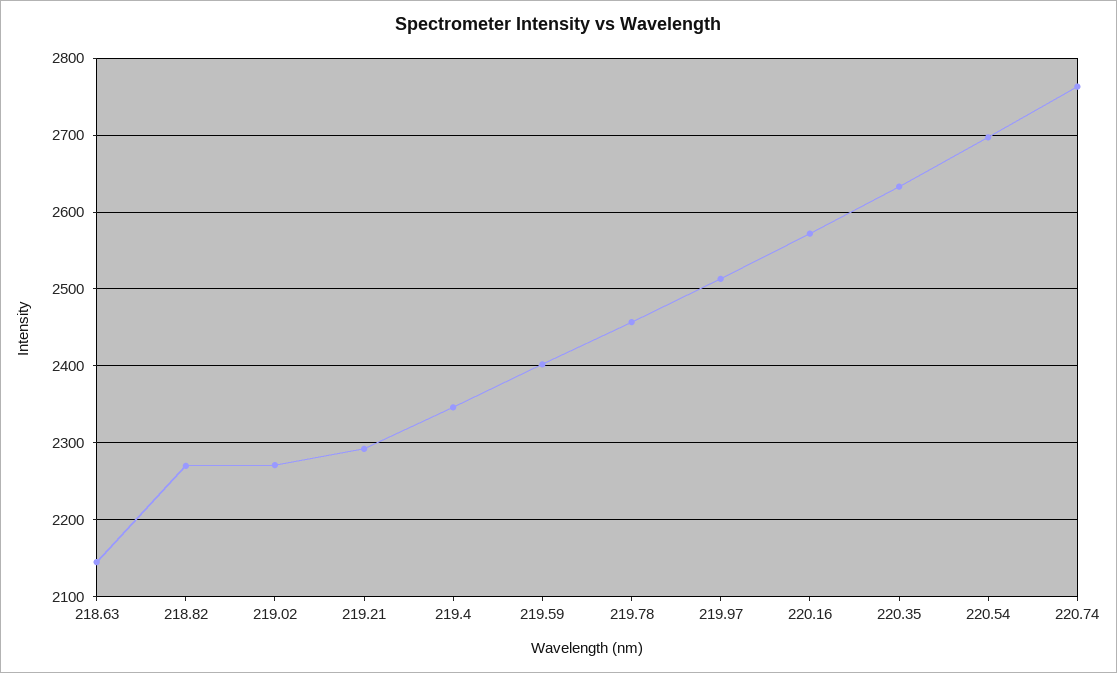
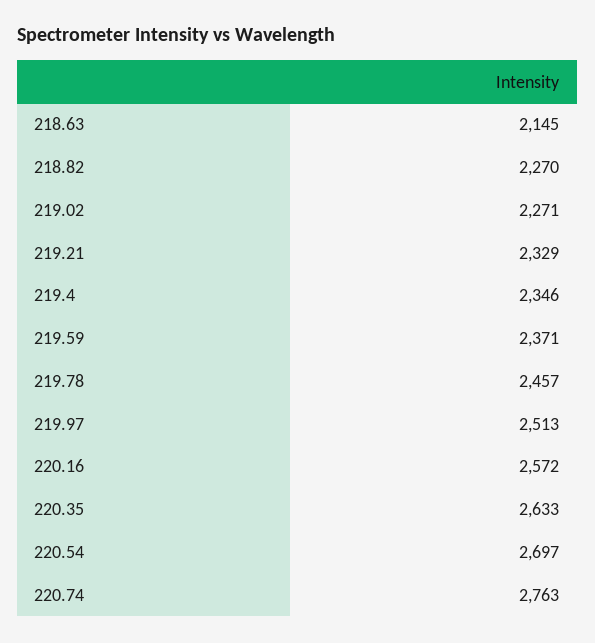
219.21: 2290 -> 2329
219.59: 2400 -> 2371

